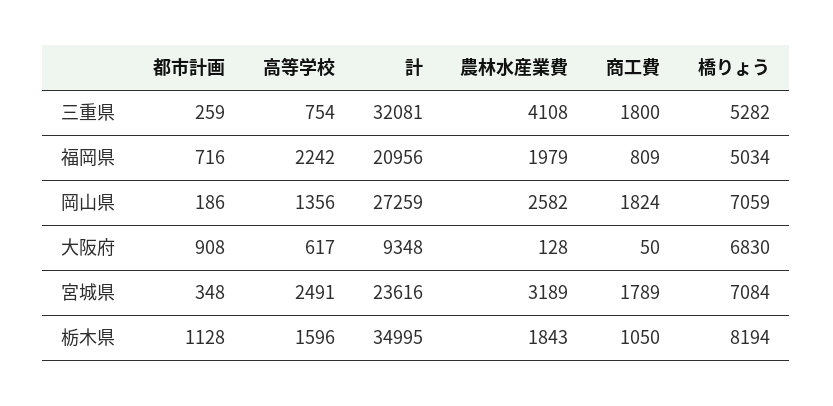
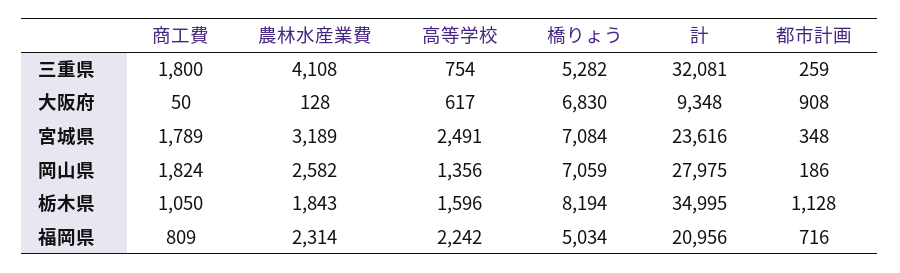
農林水産業費, 福岡県: 1979 -> 2314
計, 岡山県: 27259 -> 27975

